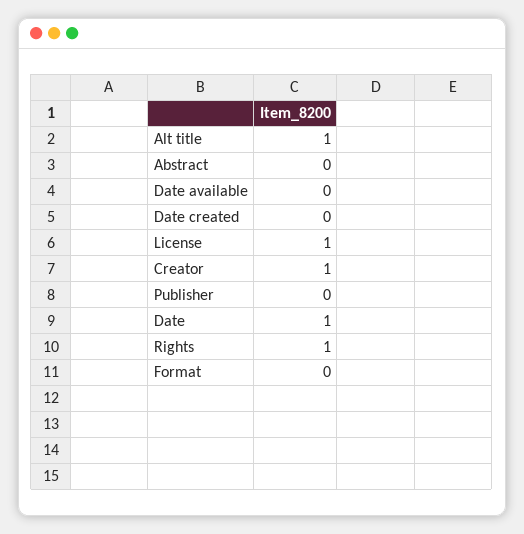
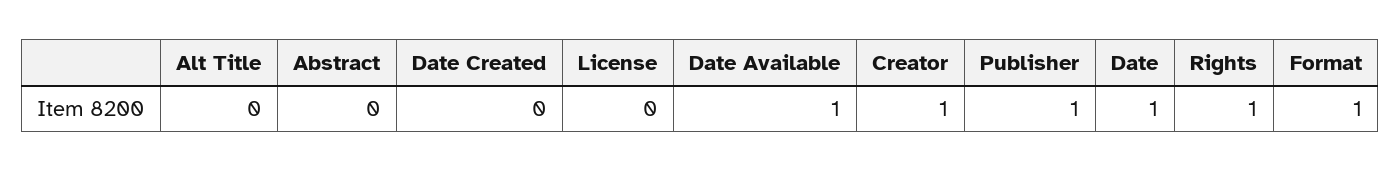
Alt title: 1 -> 0
Date available: 0 -> 1
License: 1 -> 0
Publisher: 0 -> 1
Format: 0 -> 1

